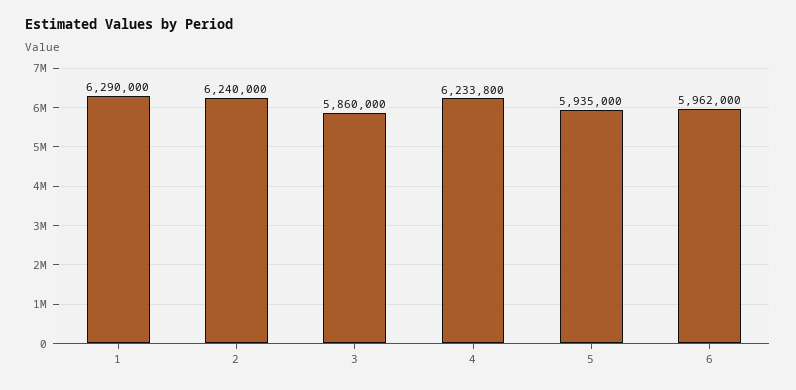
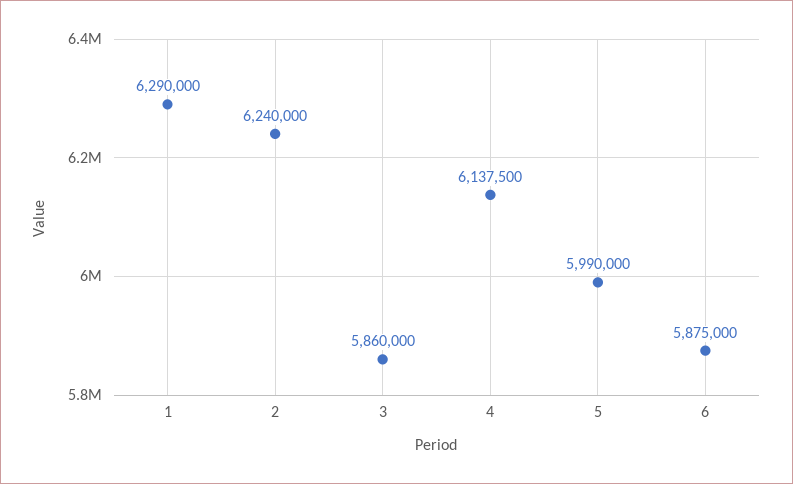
4: 6233800 -> 6137500
5: 5935000 -> 5990000
6: 5962000 -> 5875000

